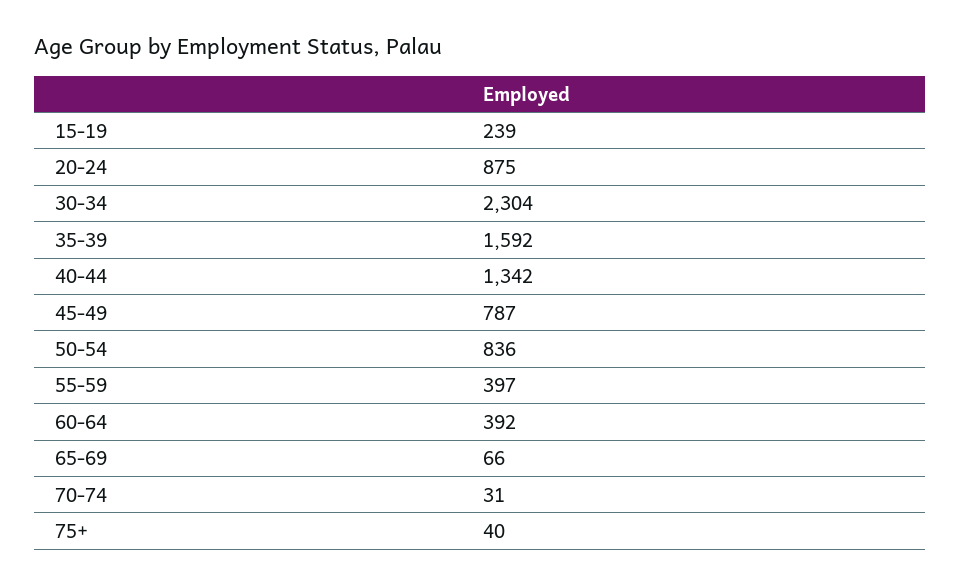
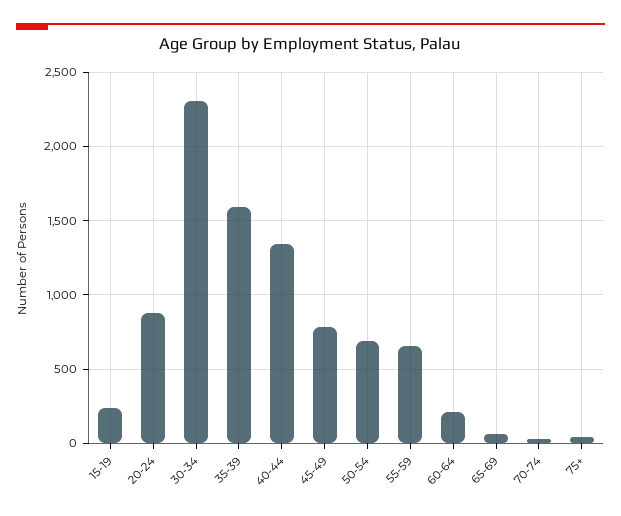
50-54: 836 -> 700
55-59: 397 -> 650
60-64: 392 -> 200

